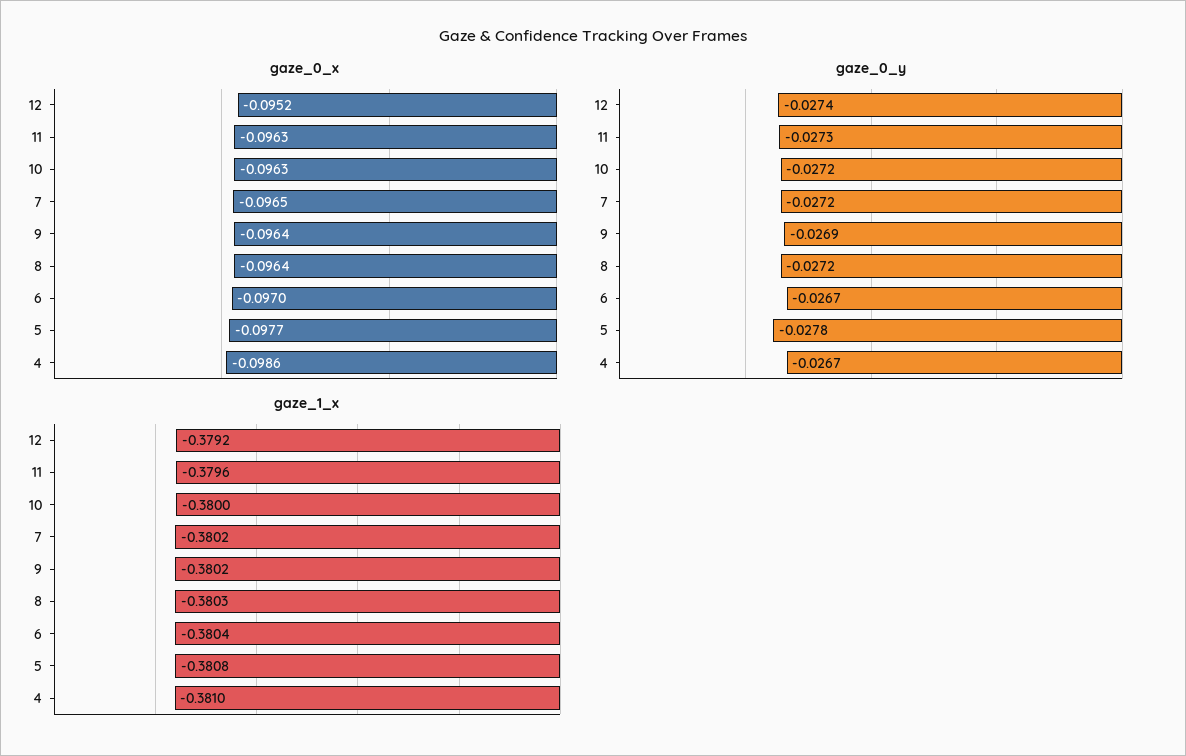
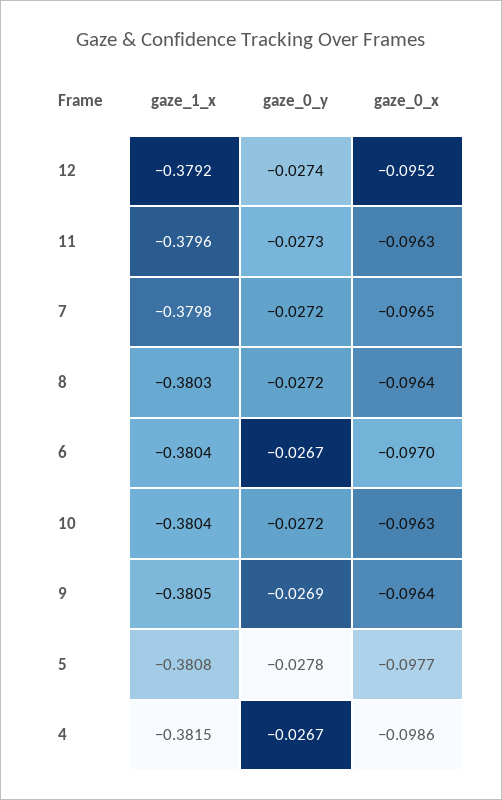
gaze_1_x, 10: -0.38 -> -0.3804
gaze_1_x, 7: -0.3802 -> -0.3798
gaze_1_x, 9: -0.3802 -> -0.3805
gaze_1_x, 4: -0.381 -> -0.3815

